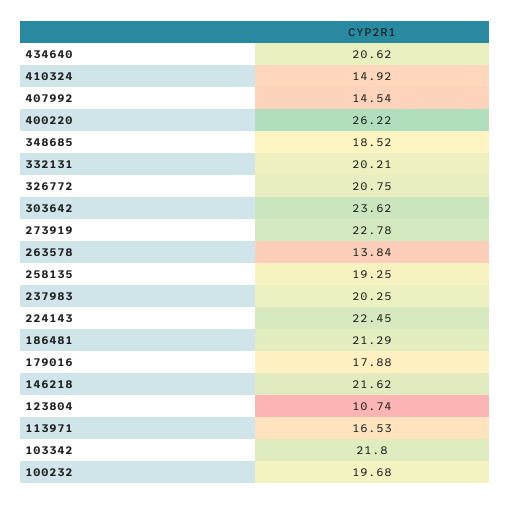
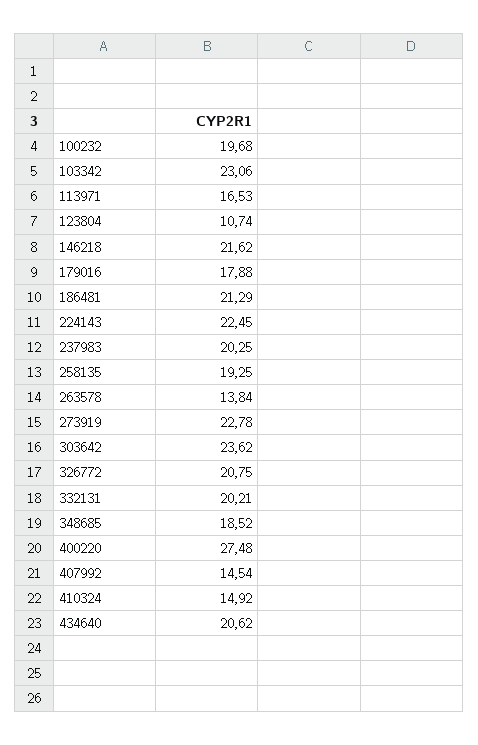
400220: 26.22 -> 27.48
103342: 21.8 -> 23.06

